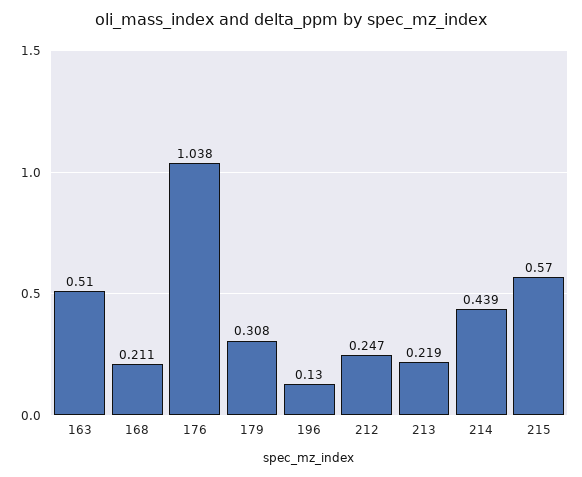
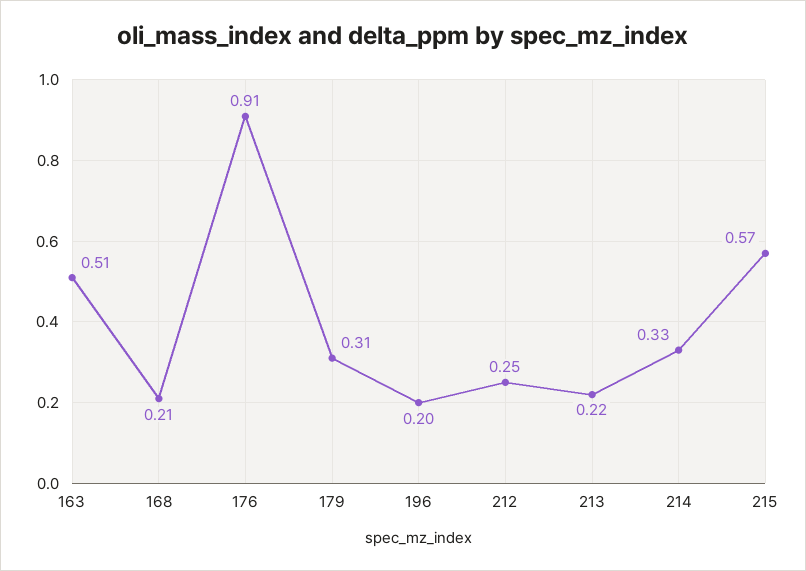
176: 1.038 -> 0.91
196: 0.13 -> 0.2
214: 0.439 -> 0.33

